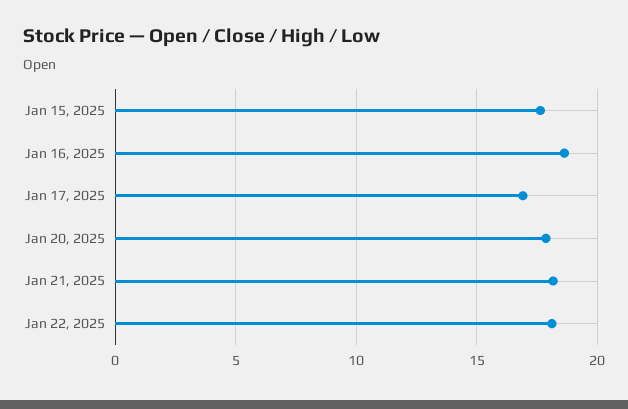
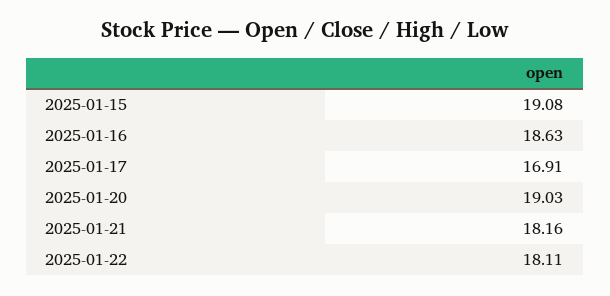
Jan 15, 2025: 17.5 -> 19.08
Jan 20, 2025: 18 -> 19.03

